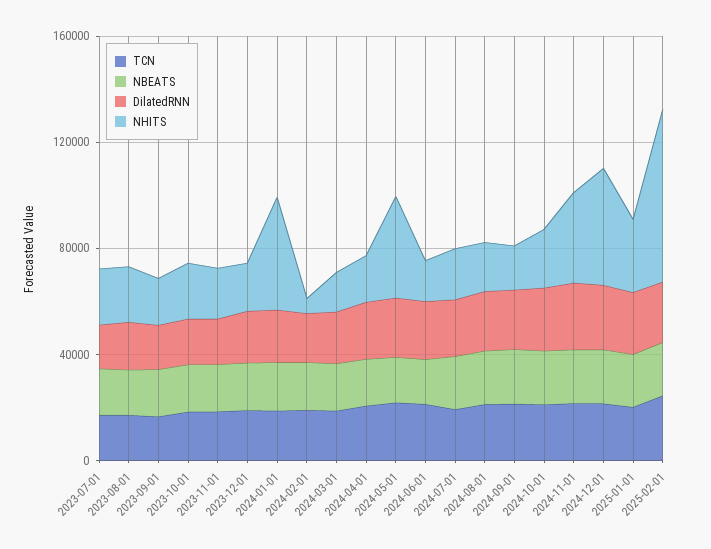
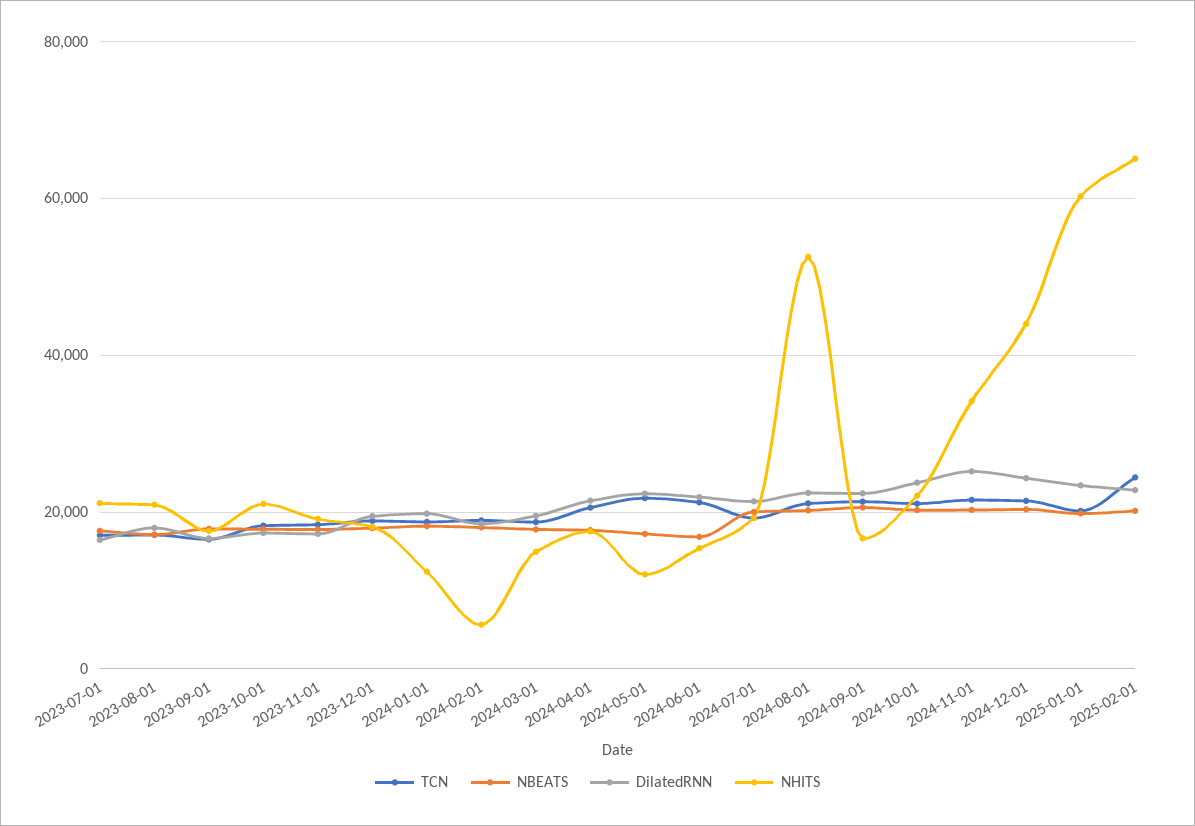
NHITS, 2024-01-01: 40000 -> 12000
NHITS, 2024-05-01: 40000 -> 12000
NHITS, 2024-08-01: 20000 -> 52000
NHITS, 2025-01-01: 30000 -> 60000

